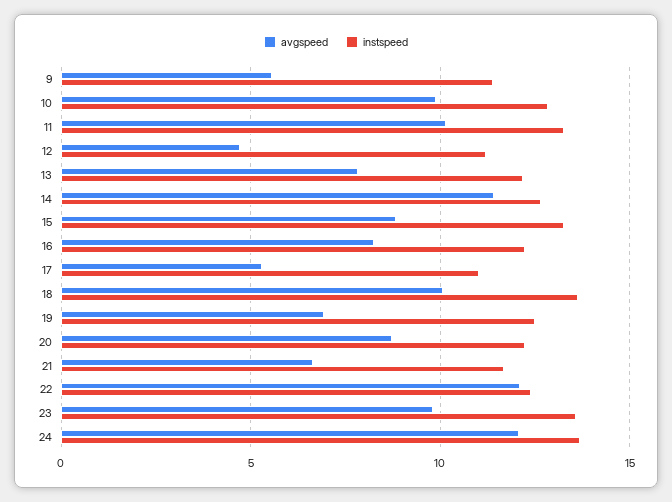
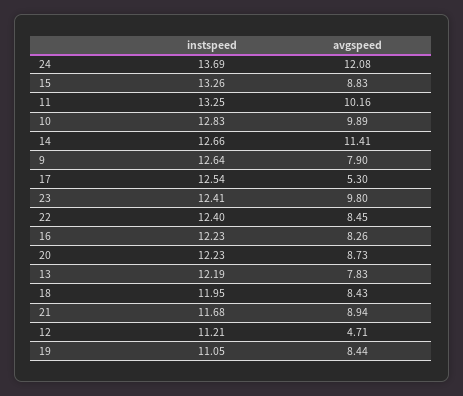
avgspeed, 9: 5.5 -> 7.9
instspeed, 9: 11.5 -> 12.64
instspeed, 17: 11 -> 12.54
avgspeed, 18: 10 -> 8.43
instspeed, 18: 13.5 -> 11.95
avgspeed, 19: 7 -> 8.44
instspeed, 19: 12.5 -> 11.05
avgspeed, 21: 6.5 -> 8.94
avgspeed, 22: 12 -> 8.45
instspeed, 23: 13.5 -> 12.41

